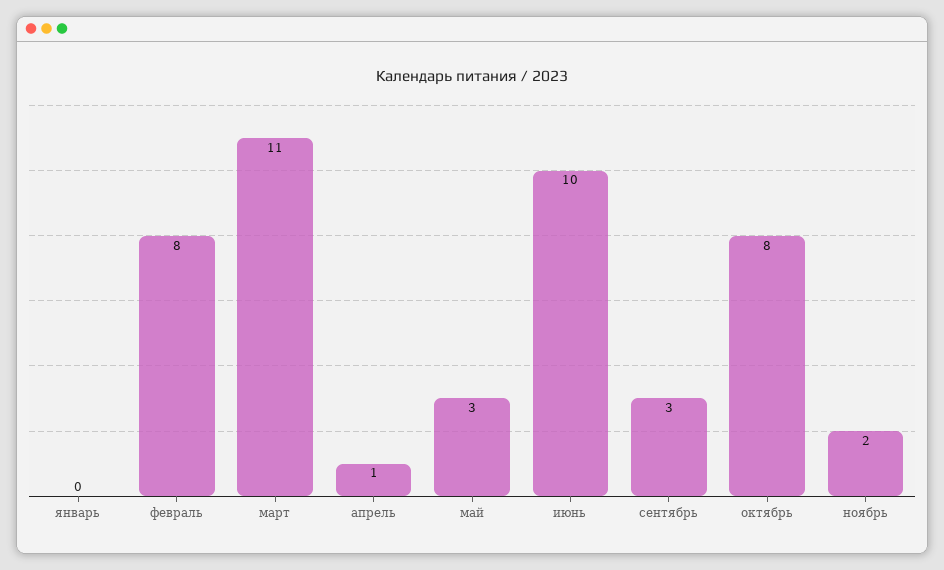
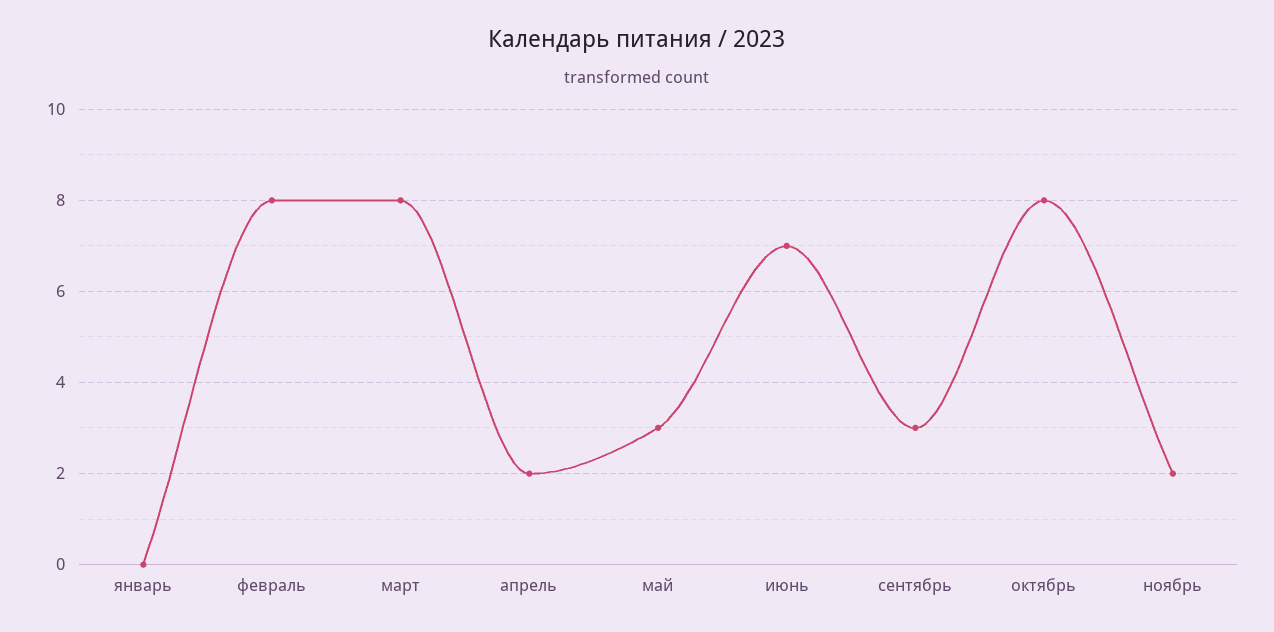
март: 11 -> 8
апрель: 1 -> 2
июнь: 10 -> 7

